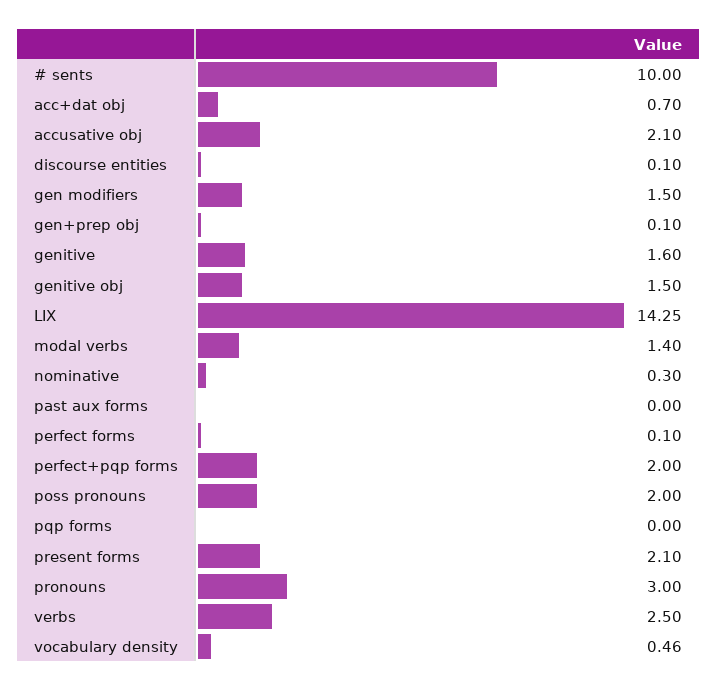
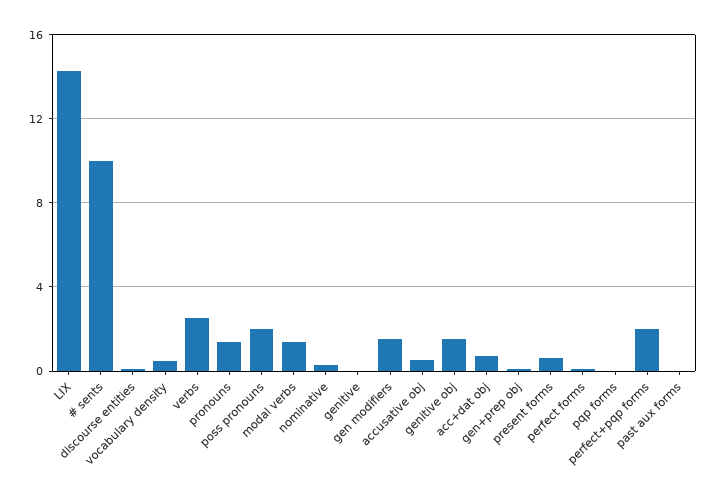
accusative obj: 2.1 -> 0.5
genitive: 1.6 -> 0
present forms: 2.1 -> 0.5
pronouns: 3 -> 1.5

